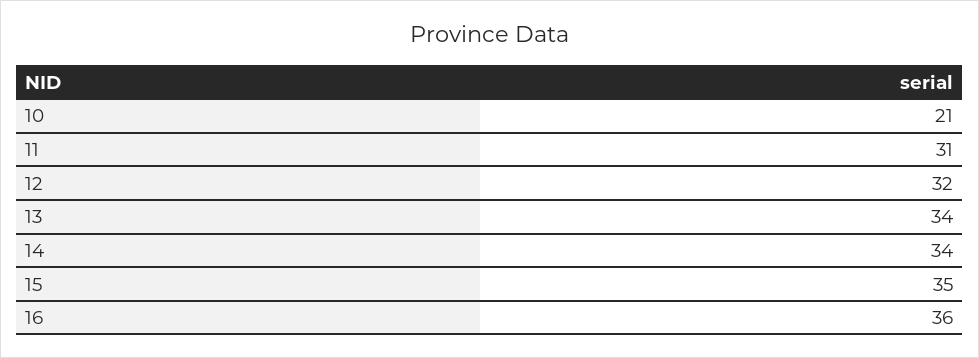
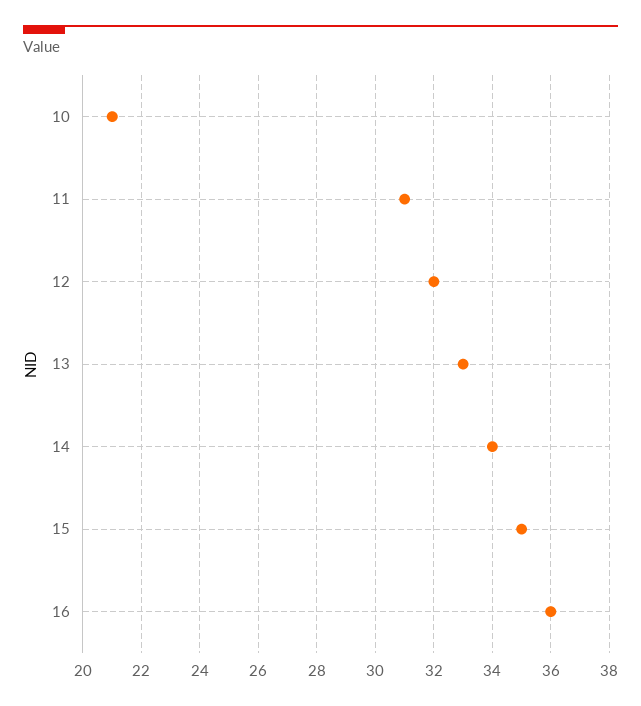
13: 34 -> 33

